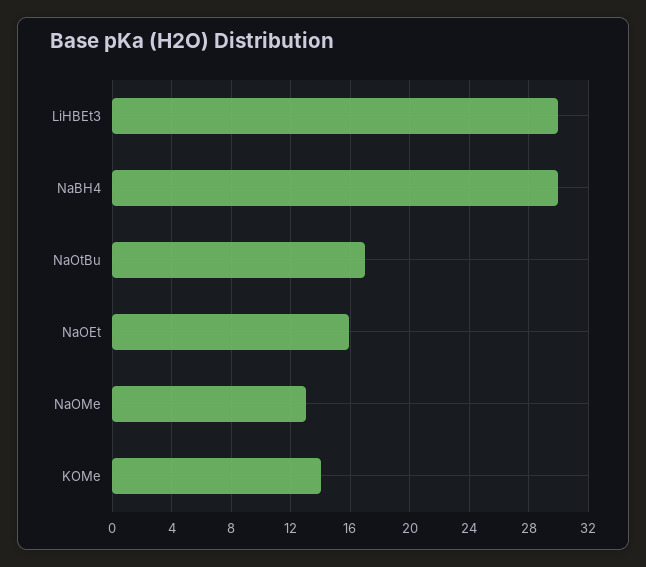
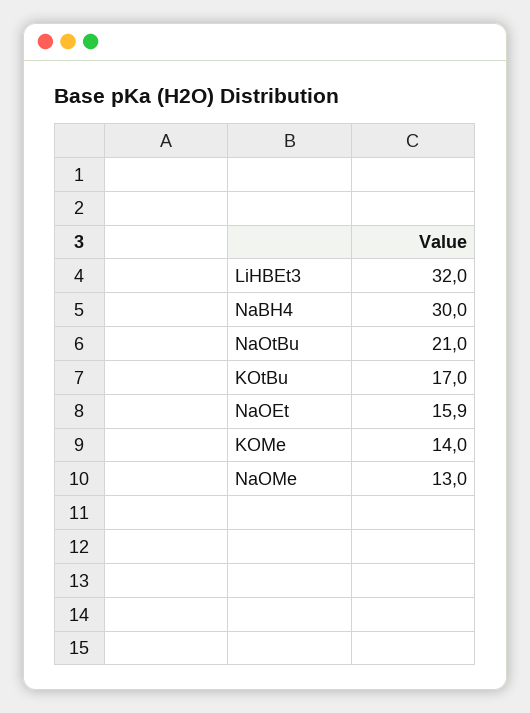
LiHBEt3: 30 -> 32
NaOtBu: 17 -> 21
KOtBu: none -> 17

